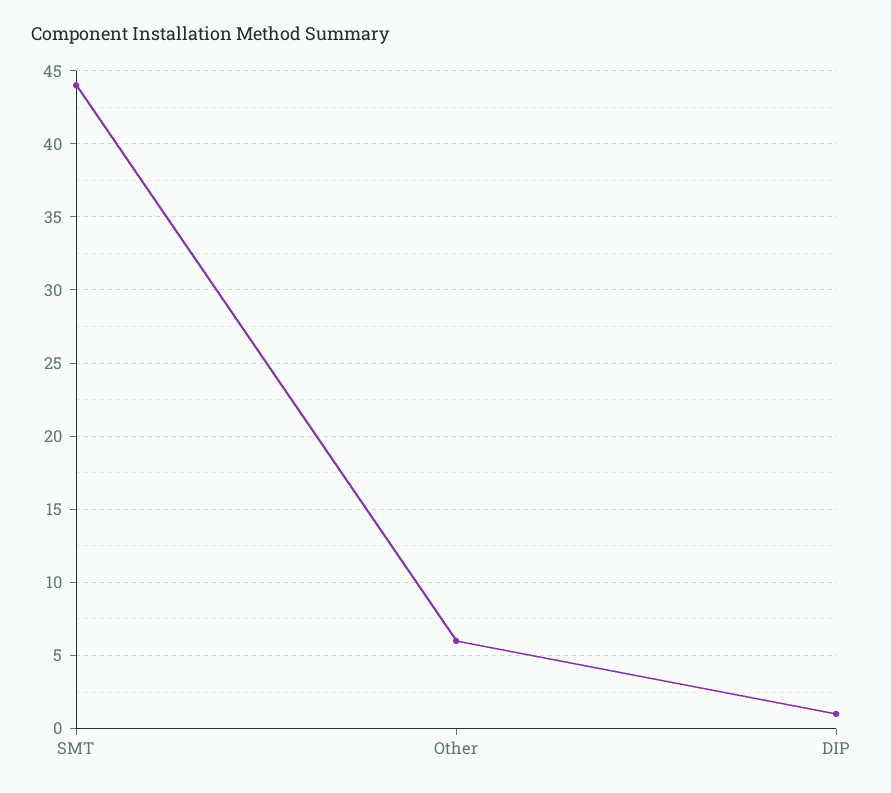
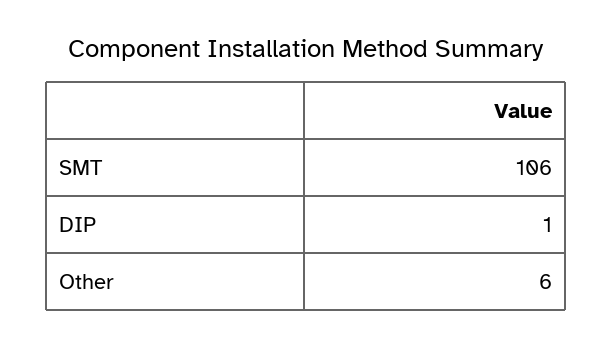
SMT: 44 -> 106

